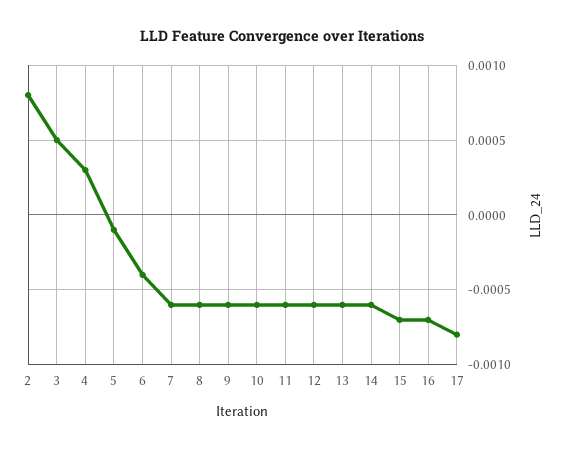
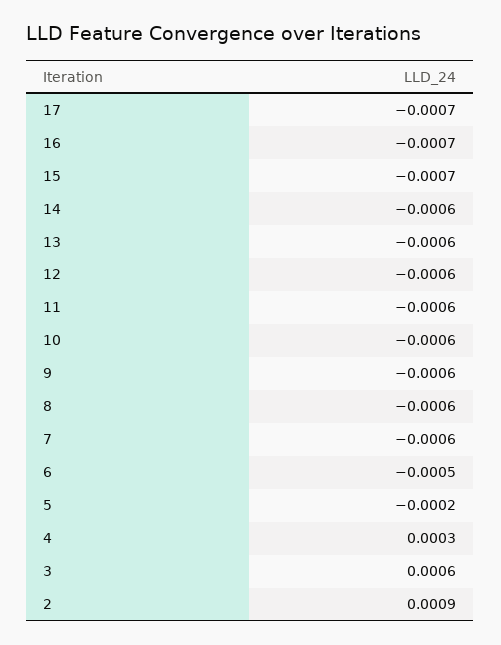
2: 0.0008 -> 0.0009
3: 0.0005 -> 0.0006
5: -0.0001 -> -0.0002
6: -0.0004 -> -0.0005
17: -0.0008 -> -0.0007

